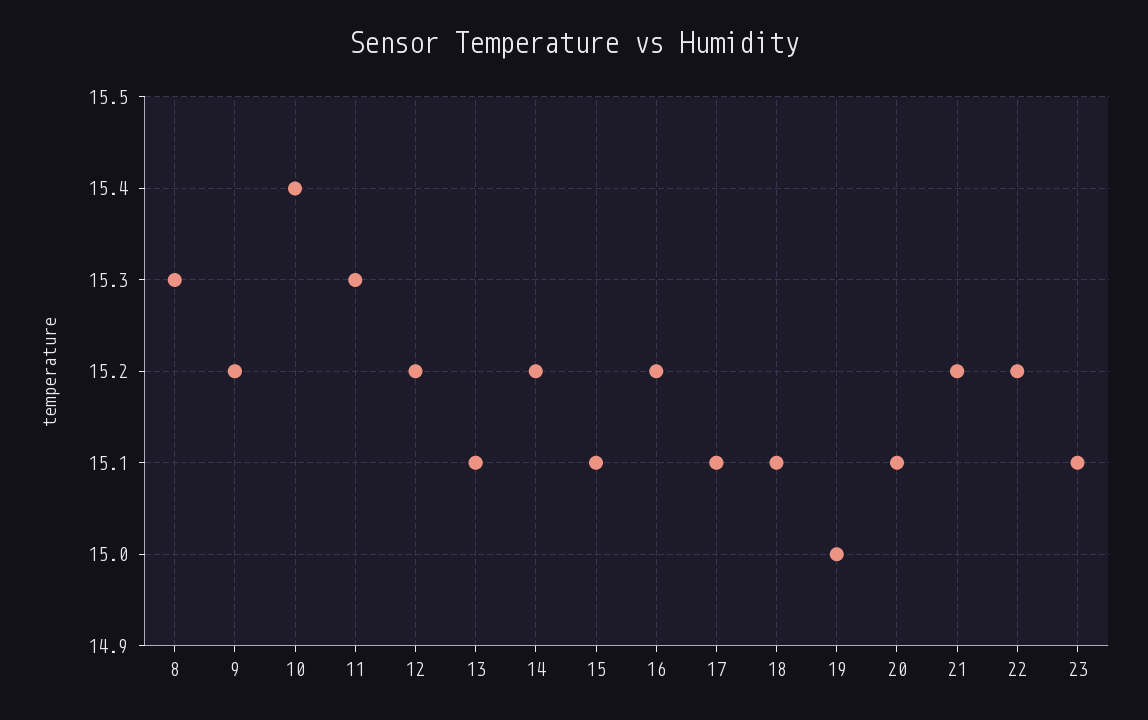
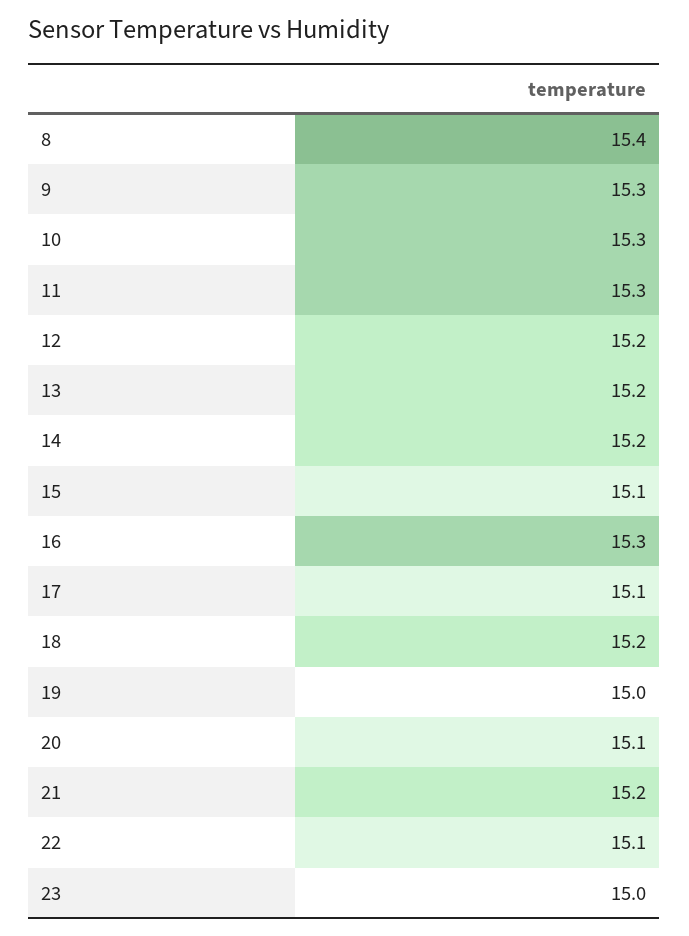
8: 15.3 -> 15.4
9: 15.2 -> 15.3
10: 15.4 -> 15.3
13: 15.1 -> 15.2
16: 15.2 -> 15.3
18: 15.1 -> 15.2
22: 15.2 -> 15.1
23: 15.1 -> 15

